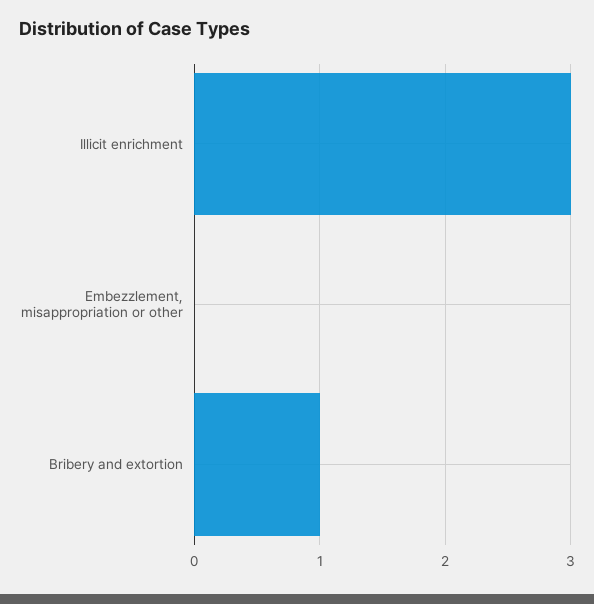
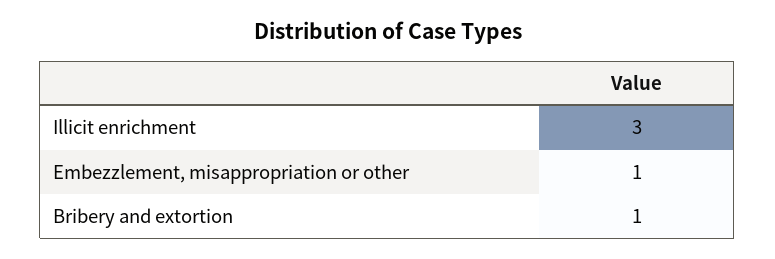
Embezzlement, misappropriation or other: 0 -> 1

